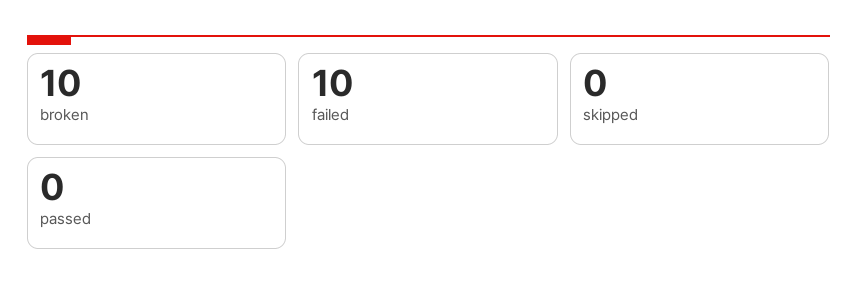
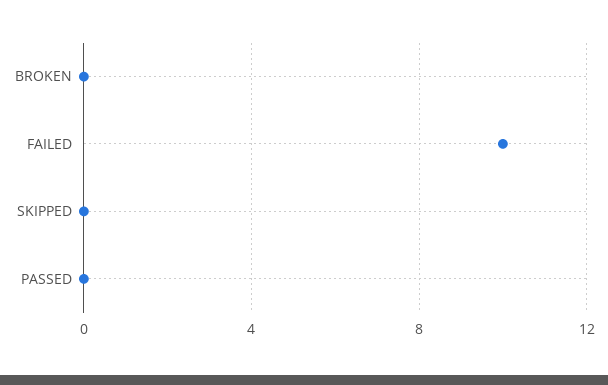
broken: 10 -> 0

